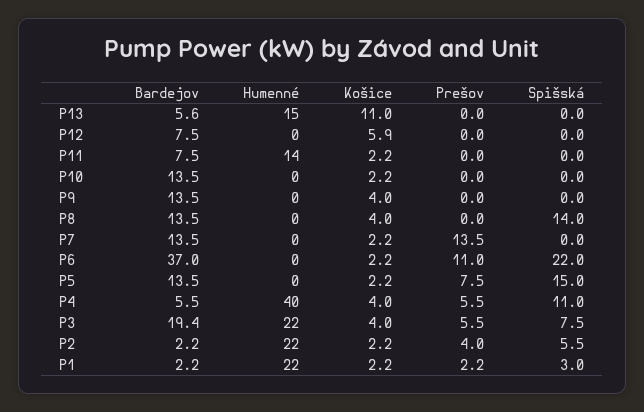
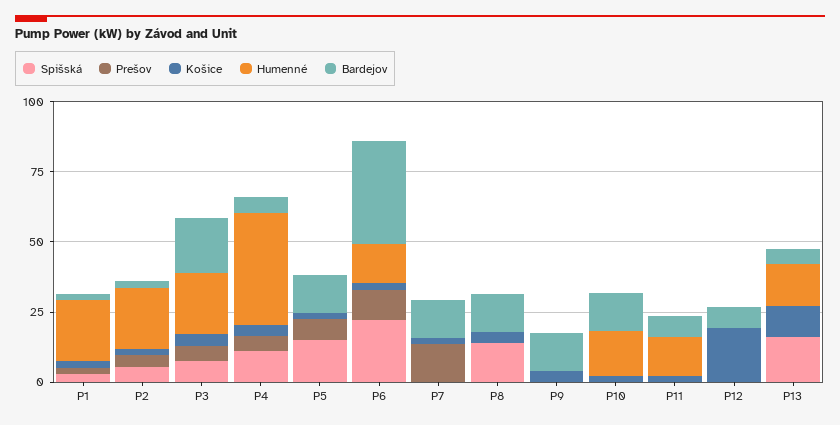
Spišská, P13: 0 -> 15
Košice, P12: 5.9 -> 20
Humenné, P10: 0 -> 15
Humenné, P6: 0 -> 15

